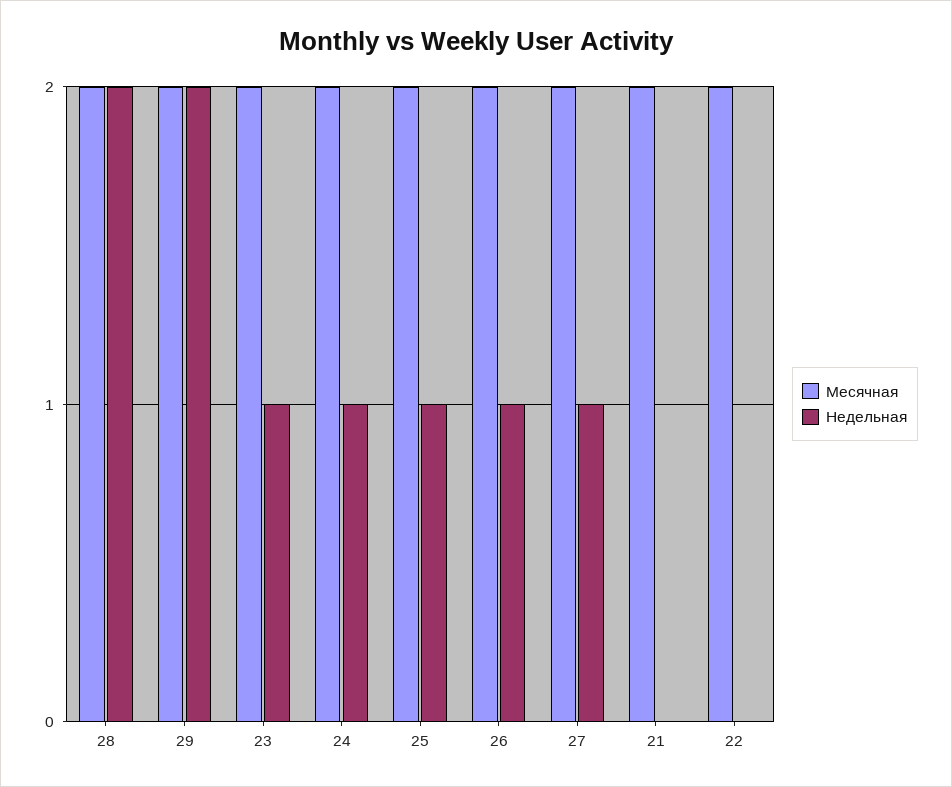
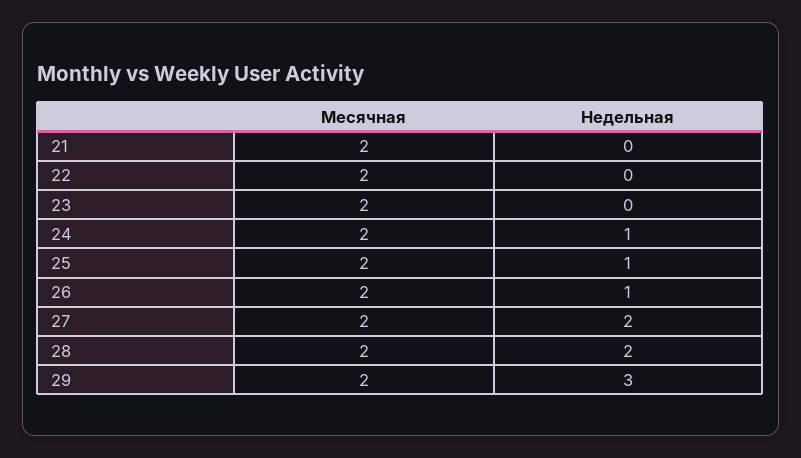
Недельная, 29: 2 -> 3
Недельная, 23: 1 -> 0
Недельная, 27: 1 -> 2

